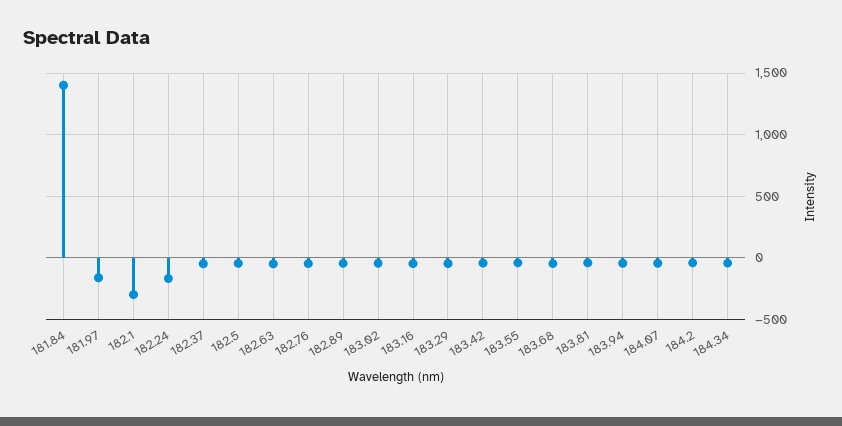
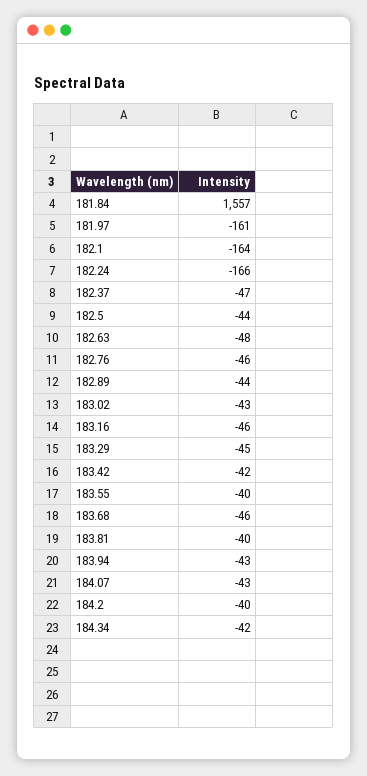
181.84: 1400 -> 1557
182.1: -300 -> -164

